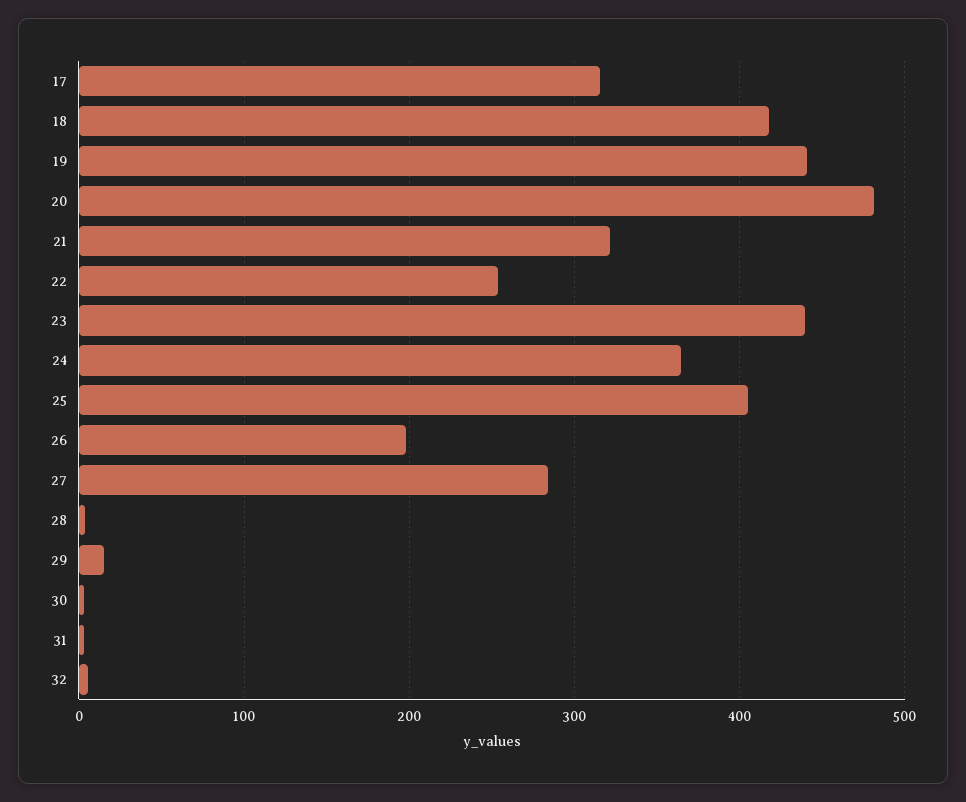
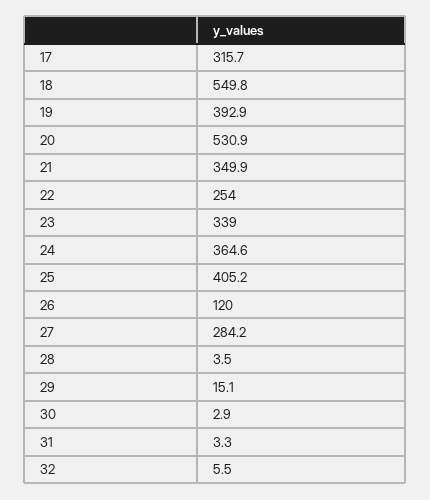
18: 420 -> 549.8
19: 440 -> 392.9
20: 480 -> 530.9
21: 320 -> 349.9
23: 440 -> 339
26: 200 -> 120

